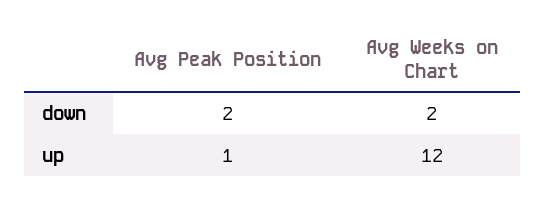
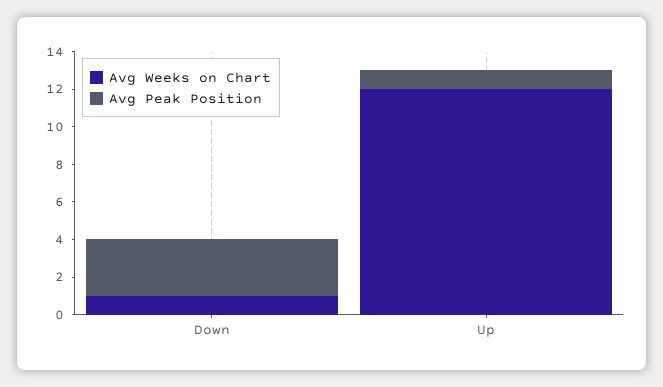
Avg Peak Position, down: 2 -> 3
Avg Weeks on Chart, down: 2 -> 1

